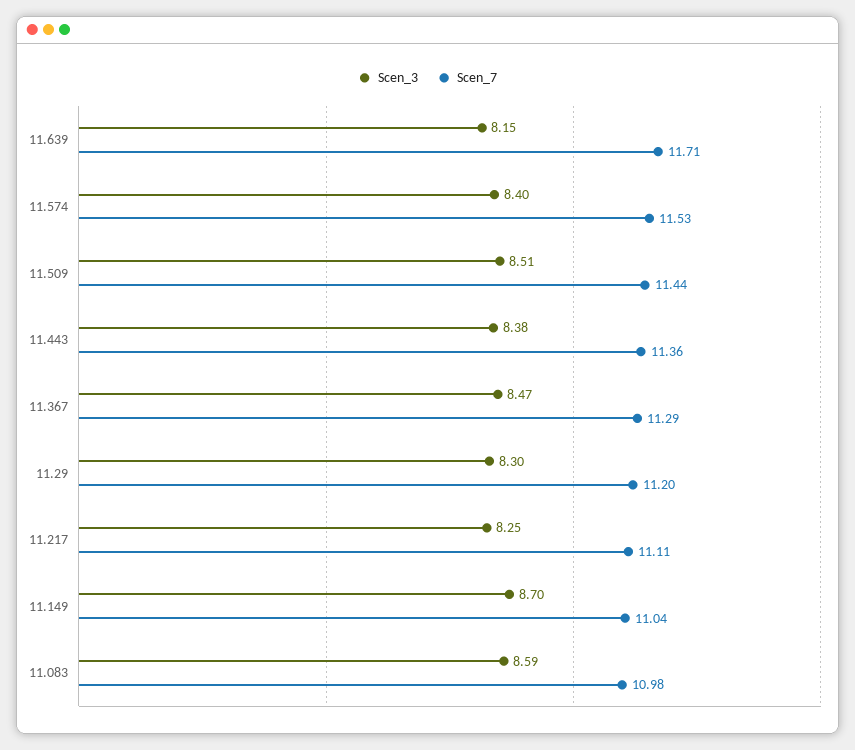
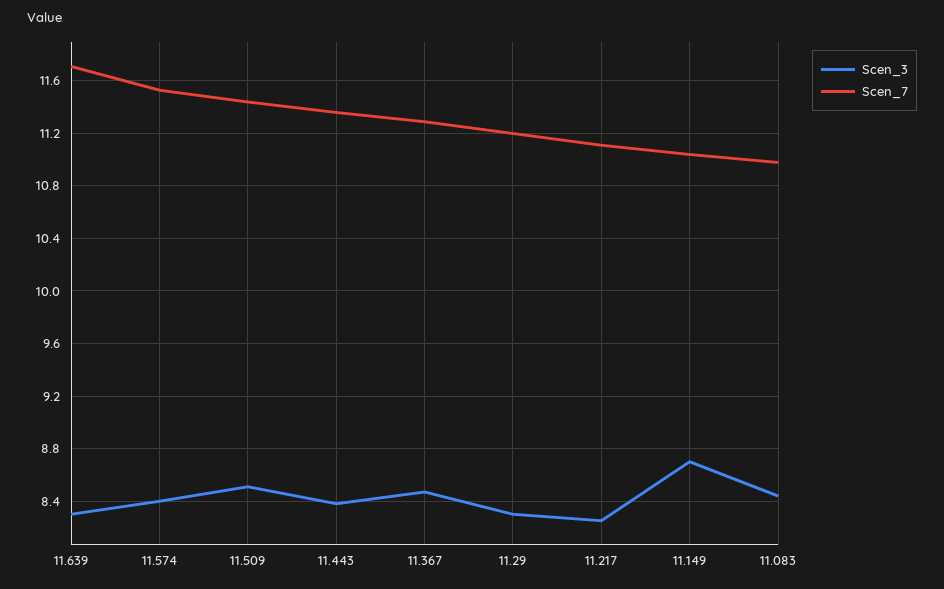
Scen_3, 11.639: 8.15 -> 8.3
Scen_3, 11.083: 8.59 -> 8.45

